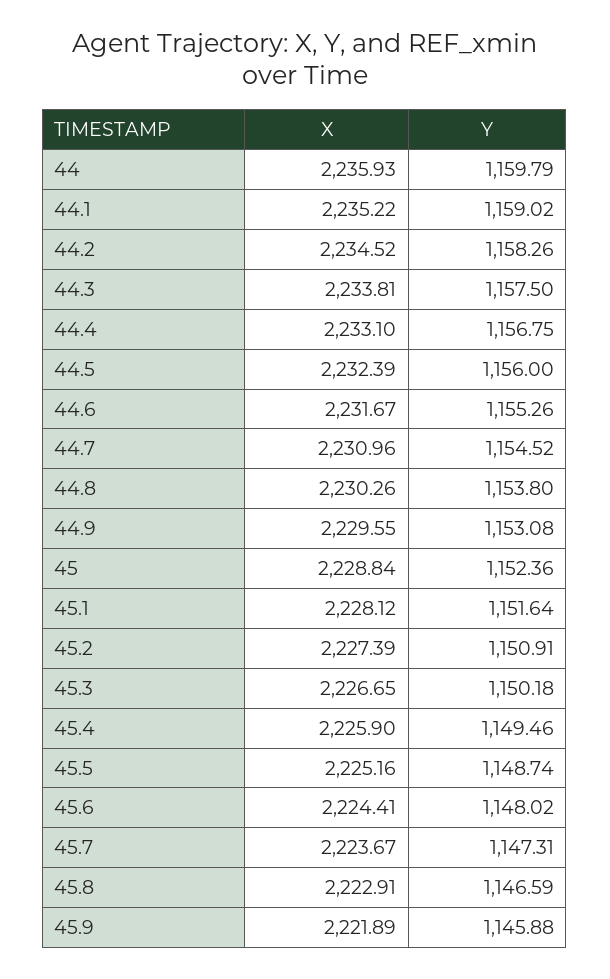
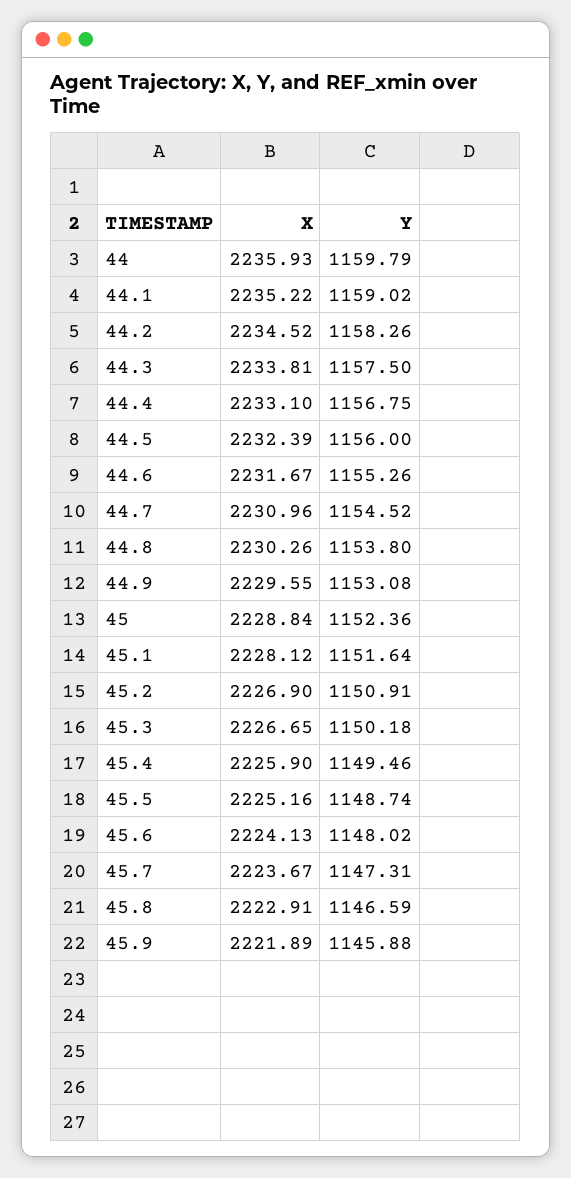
X, 45.2: 2227.39 -> 2226.9
X, 45.6: 2224.41 -> 2224.13

